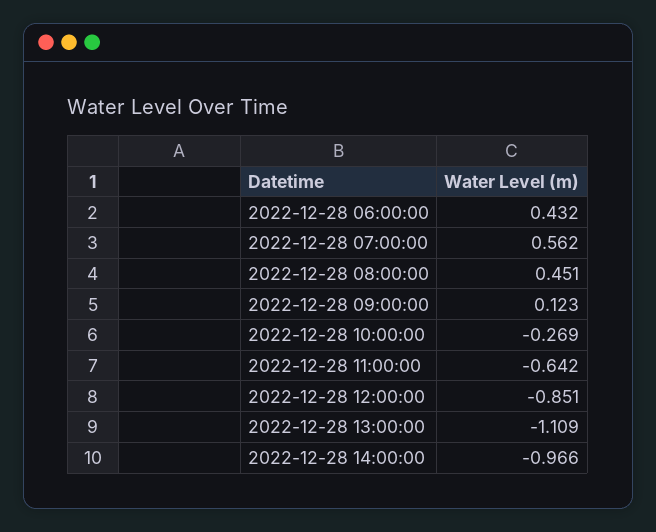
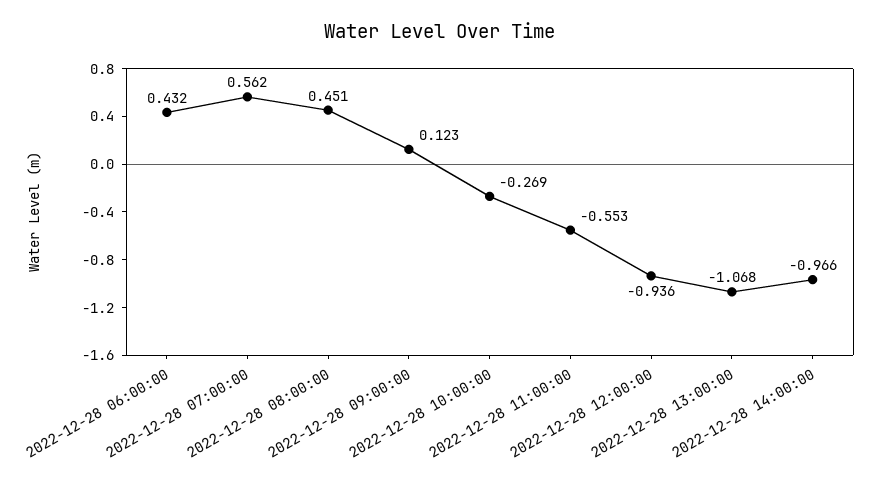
2022-12-28 11:00:00: -0.642 -> -0.553
2022-12-28 12:00:00: -0.851 -> -0.936
2022-12-28 13:00:00: -1.109 -> -1.068

